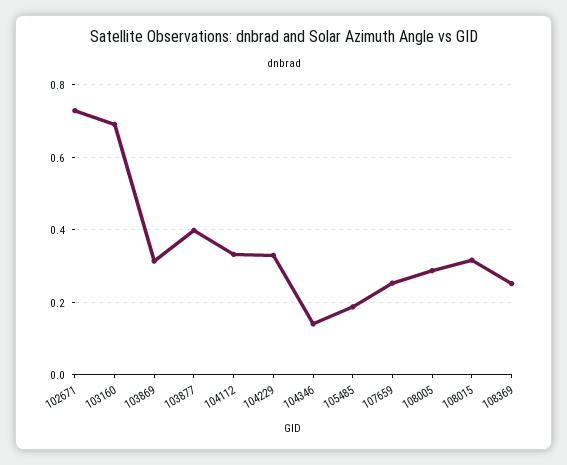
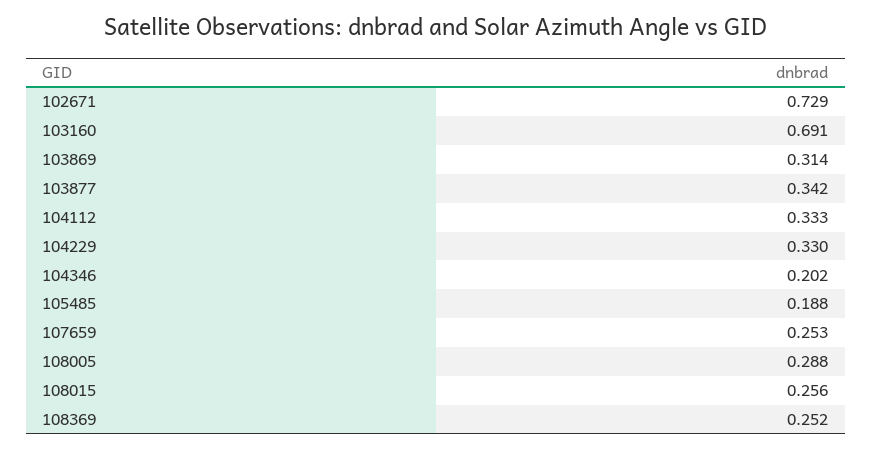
103877: 0.4 -> 0.342
104346: 0.14 -> 0.202
108015: 0.32 -> 0.256

